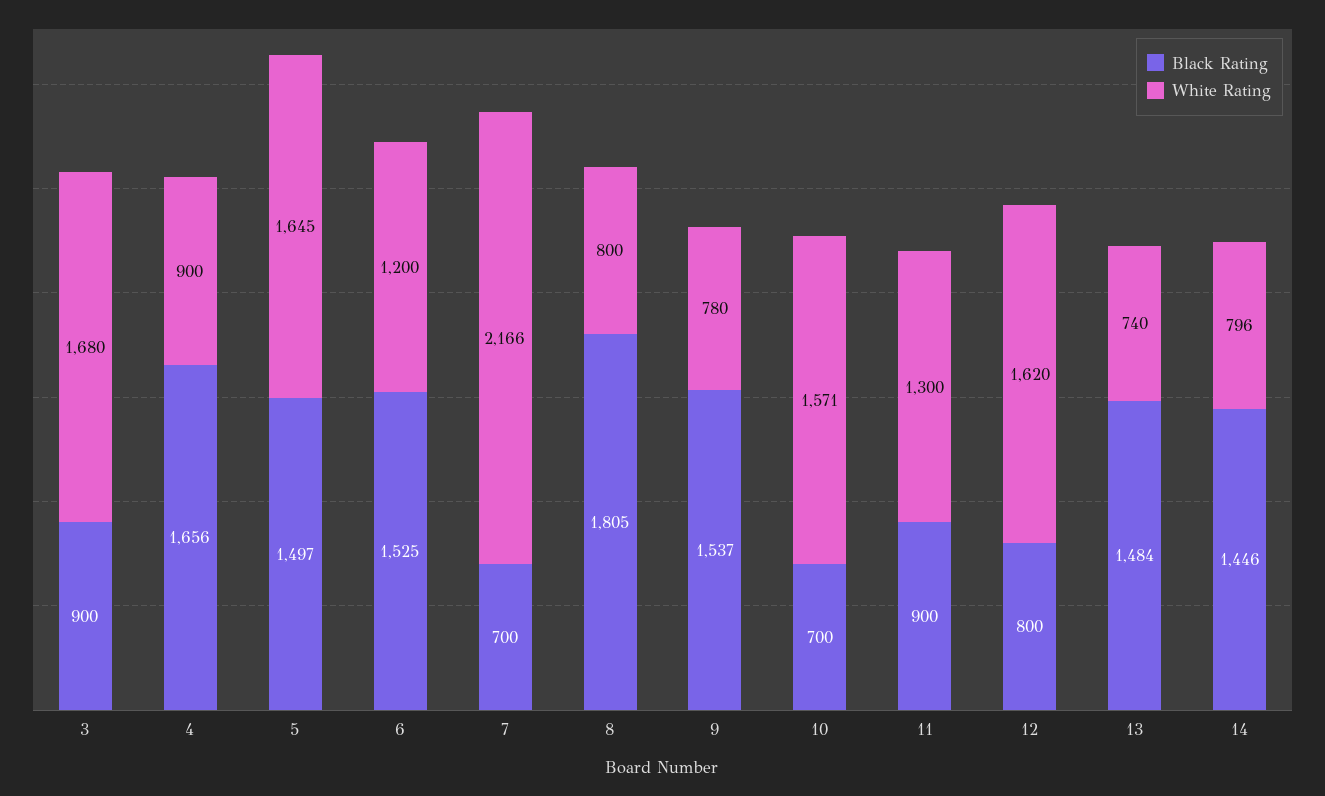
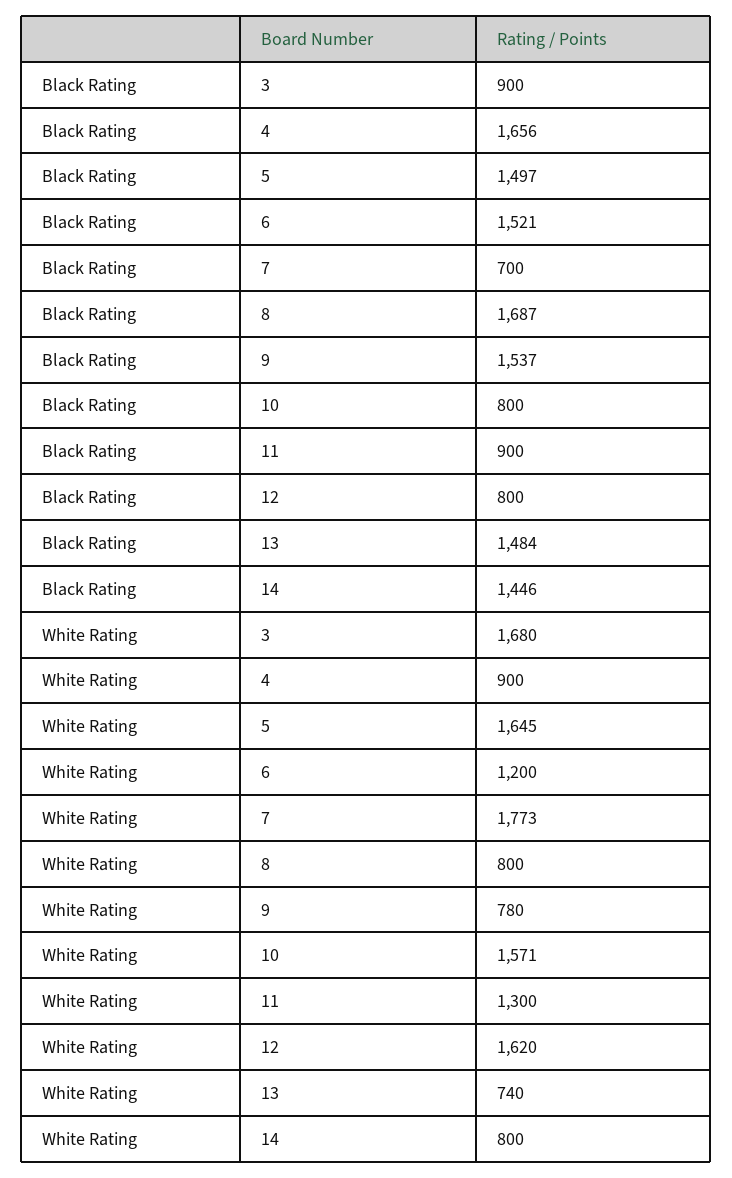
Black Rating, 6: 1525 -> 1521
White Rating, 7: 2166 -> 1773
Black Rating, 8: 1805 -> 1687
Black Rating, 10: 700 -> 800
White Rating, 14: 796 -> 800

